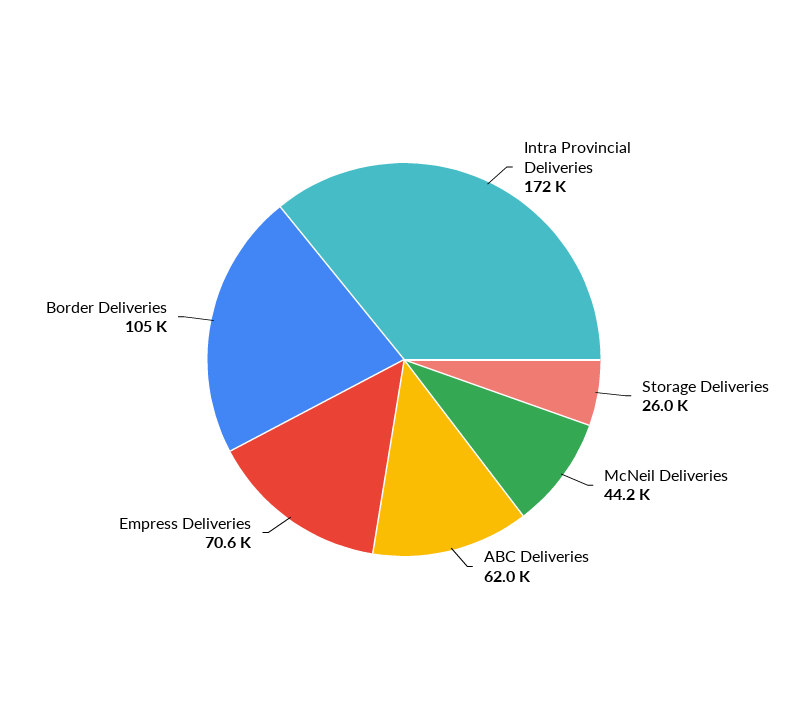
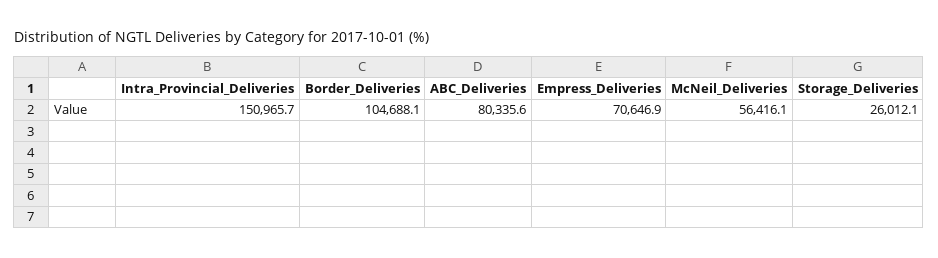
Intra Provincial Deliveries: 172000 -> 150965.7
McNeil Deliveries: 44200 -> 56416.1
ABC Deliveries: 62000 -> 80335.6

